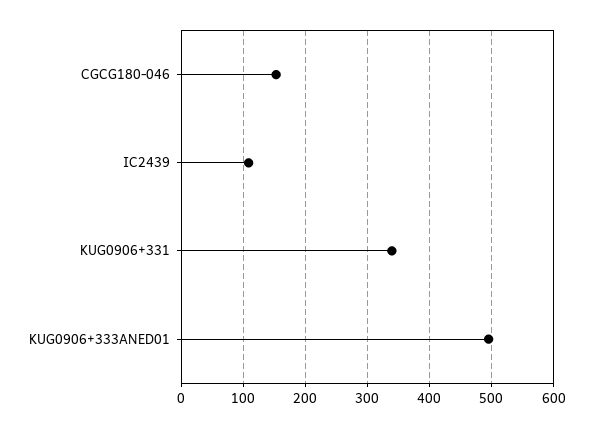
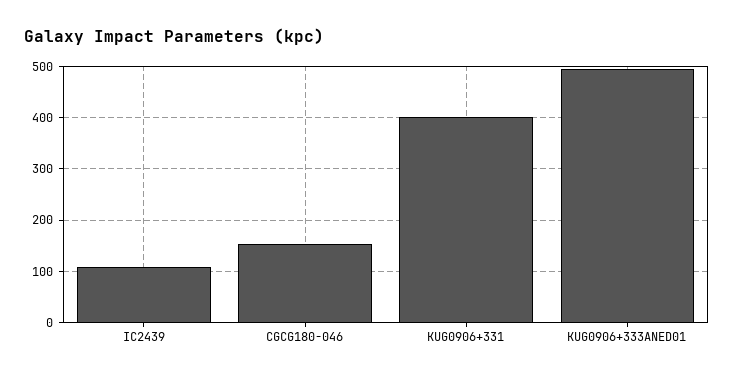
KUG0906+331: 340 -> 400

